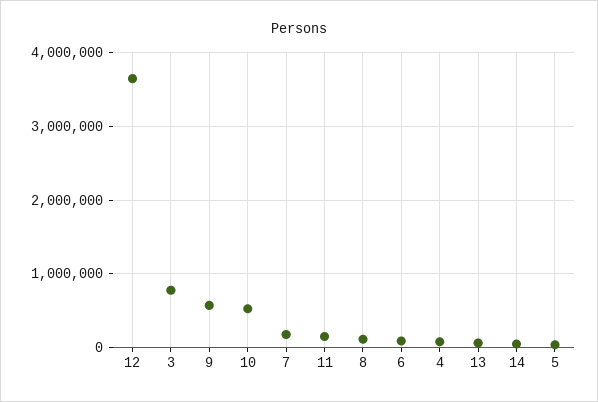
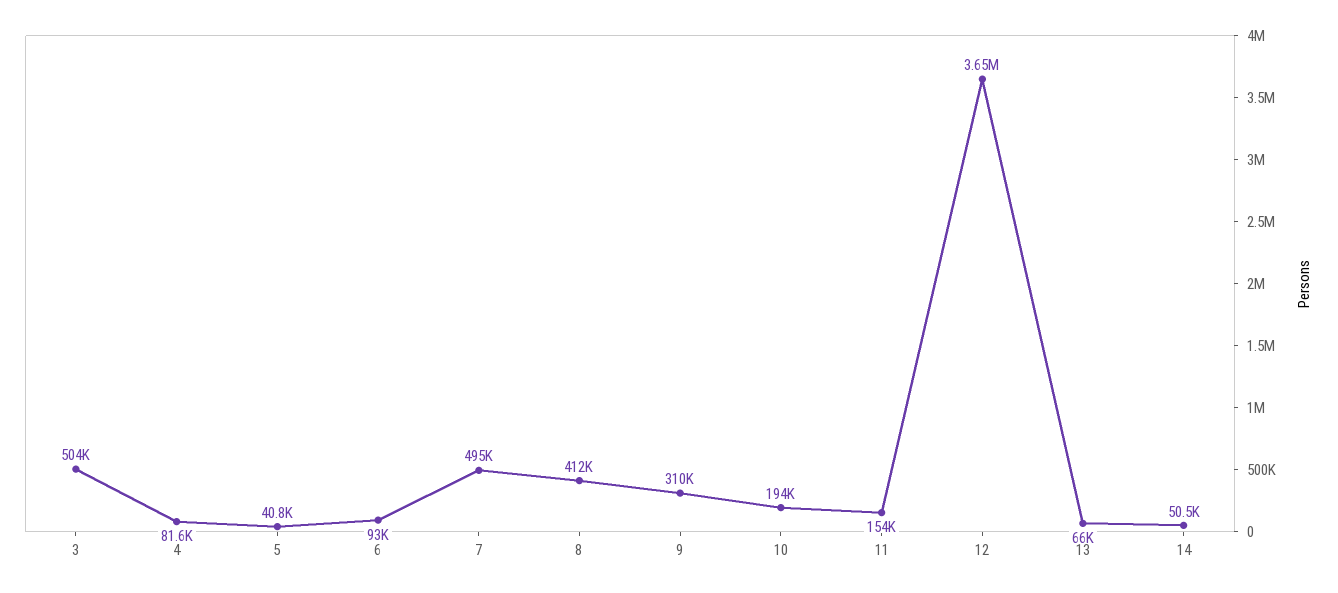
3: 800000 -> 504000
9: 600000 -> 310000
10: 500000 -> 194000
7: 200000 -> 495000
8: 100000 -> 412000

